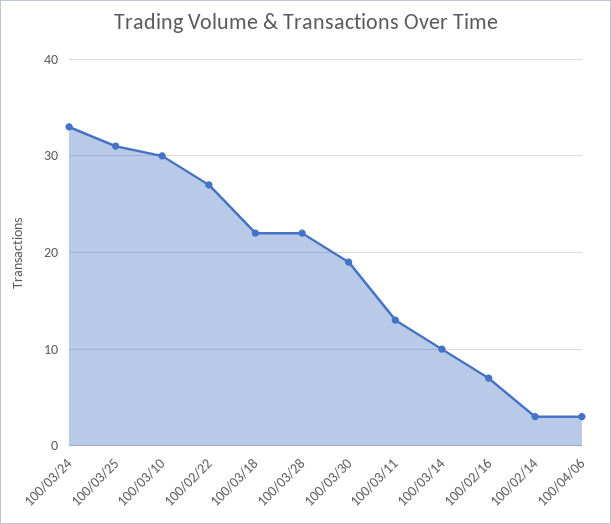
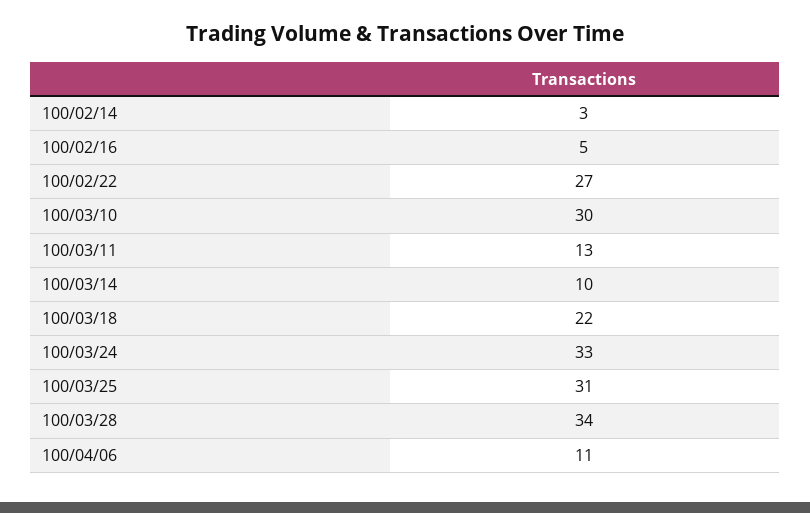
100/03/28: 22 -> 34
100/03/30: 19 -> none
100/02/16: 7 -> 5
100/04/06: 3 -> 11

